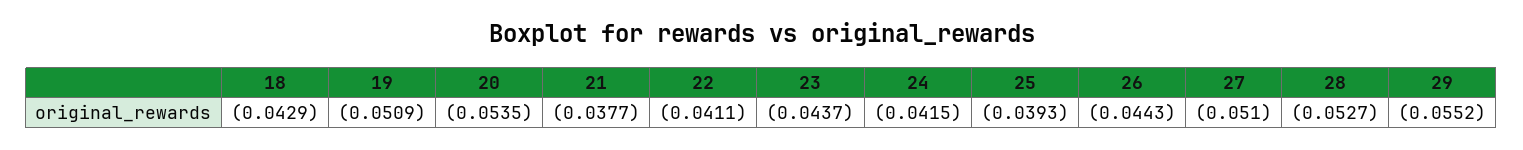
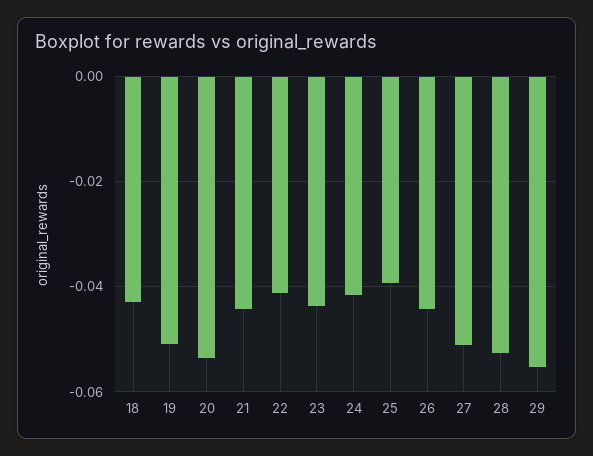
21: -0.0377 -> -0.044

